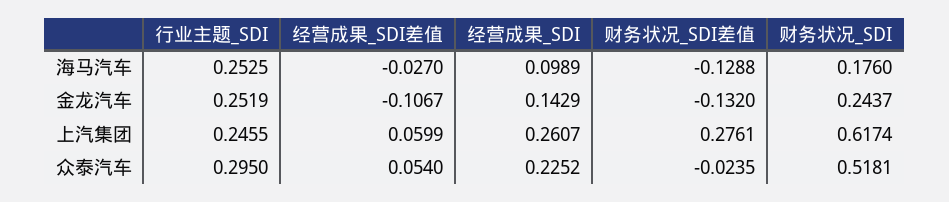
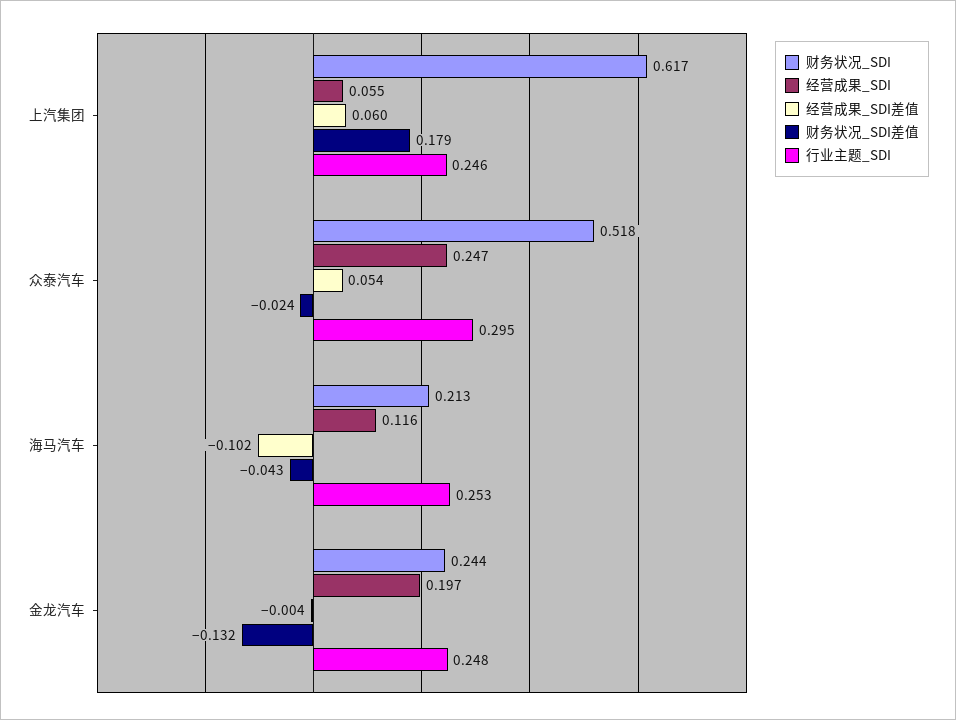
经营成果_SDI差值, 海马汽车: -0.027 -> -0.102
经营成果_SDI, 海马汽车: 0.0989 -> 0.116
财务状况_SDI差值, 海马汽车: -0.1288 -> -0.043
财务状况_SDI, 海马汽车: 0.176 -> 0.213
行业主题_SDI, 金龙汽车: 0.2519 -> 0.248
经营成果_SDI差值, 金龙汽车: -0.1067 -> -0.004
经营成果_SDI, 金龙汽车: 0.1429 -> 0.197
经营成果_SDI, 上汽集团: 0.2607 -> 0.055
财务状况_SDI差值, 上汽集团: 0.2761 -> 0.179
经营成果_SDI, 众泰汽车: 0.2252 -> 0.247

